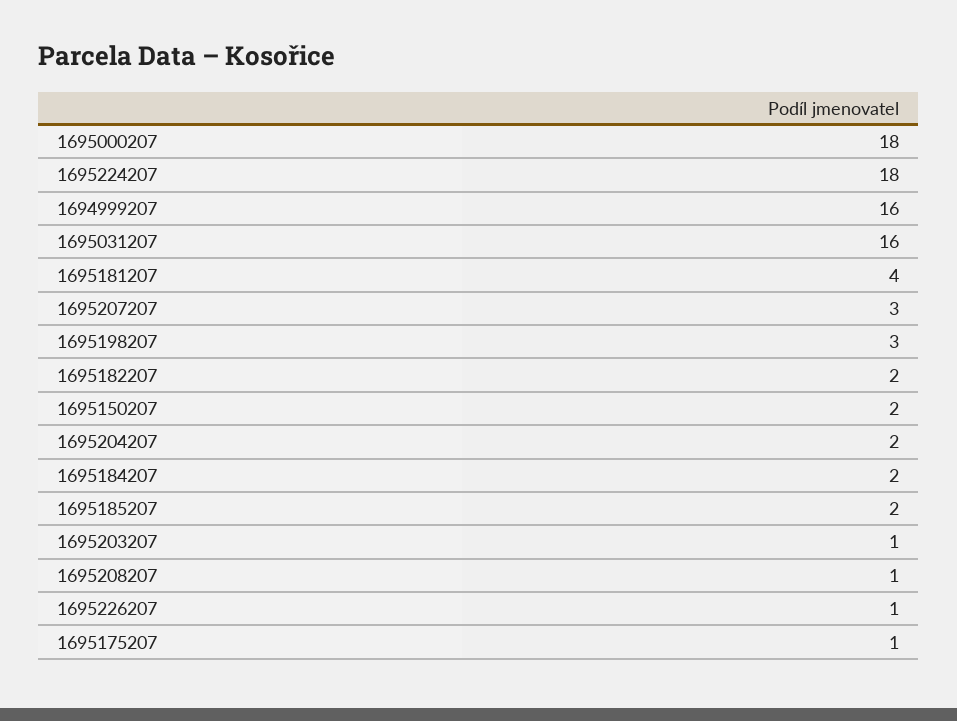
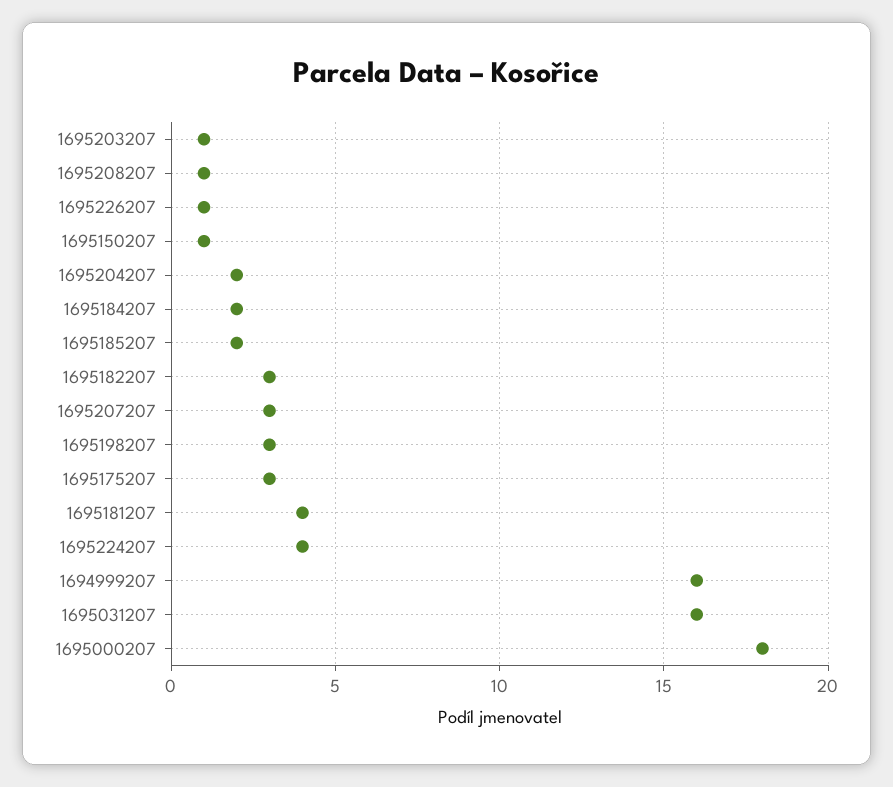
1695224207: 18 -> 4
1695182207: 2 -> 3
1695150207: 2 -> 1
1695175207: 1 -> 3

